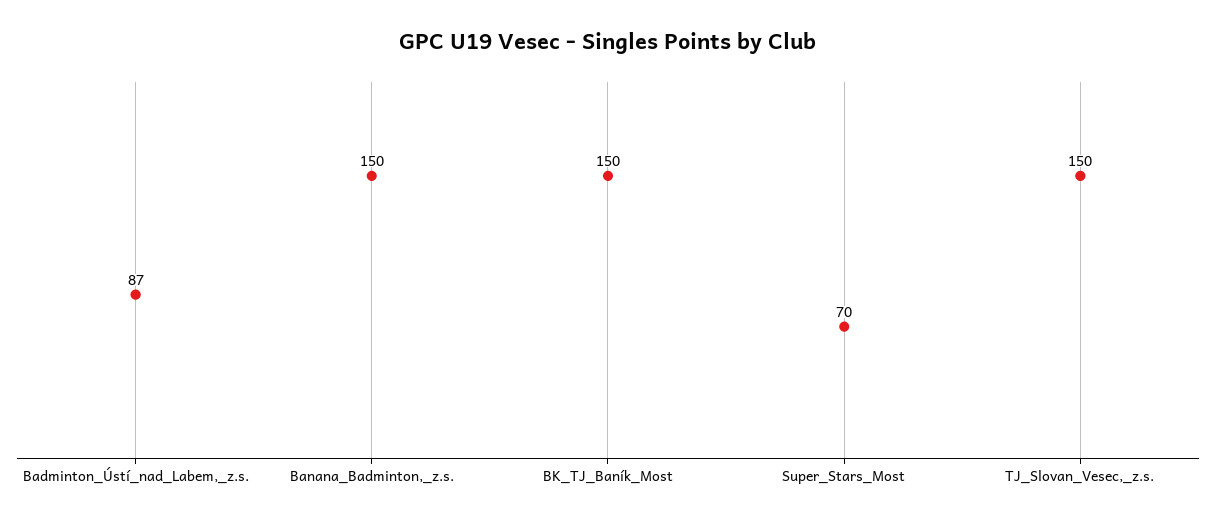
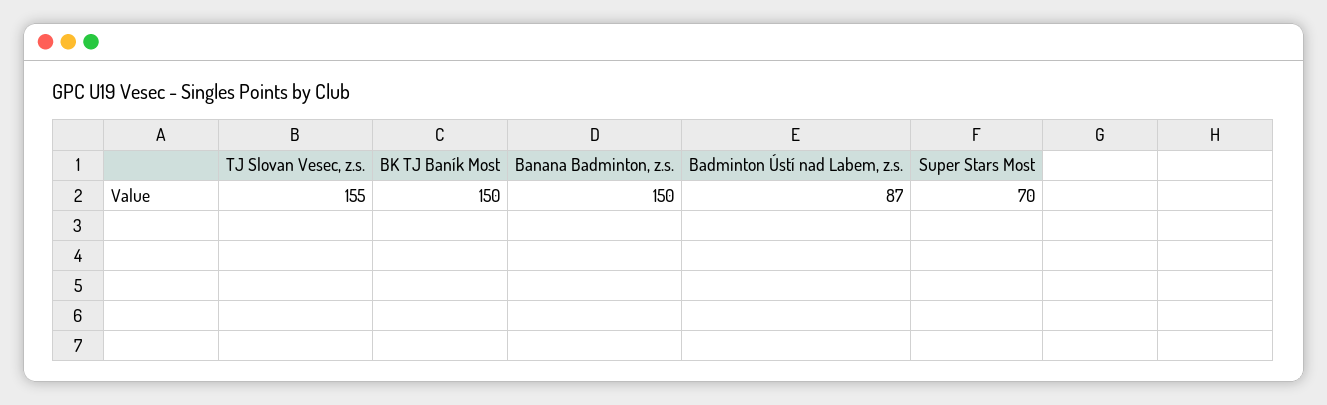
TJ_Slovan_Vesec,_z.s.: 150 -> 155

